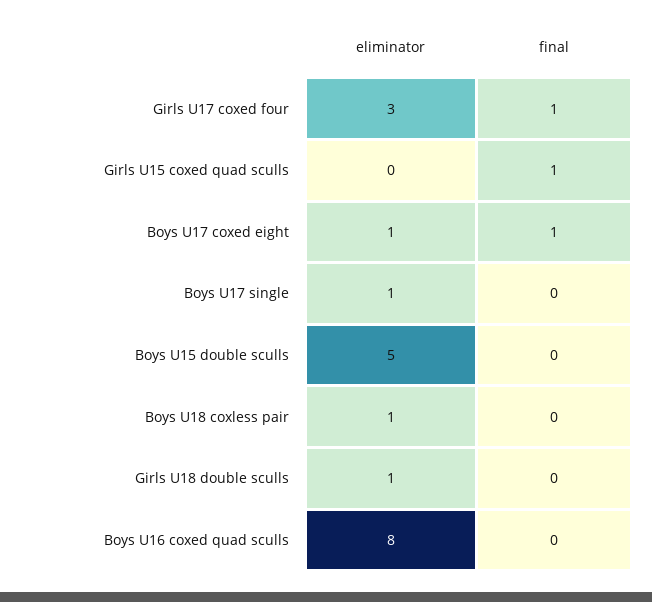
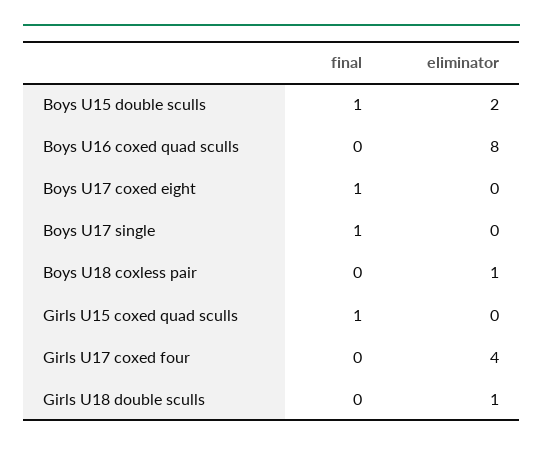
eliminator, Girls U17 coxed four: 3 -> 4
final, Girls U17 coxed four: 1 -> 0
eliminator, Boys U17 coxed eight: 1 -> 0
eliminator, Boys U17 single: 1 -> 0
final, Boys U17 single: 0 -> 1
eliminator, Boys U15 double sculls: 5 -> 2
final, Boys U15 double sculls: 0 -> 1

